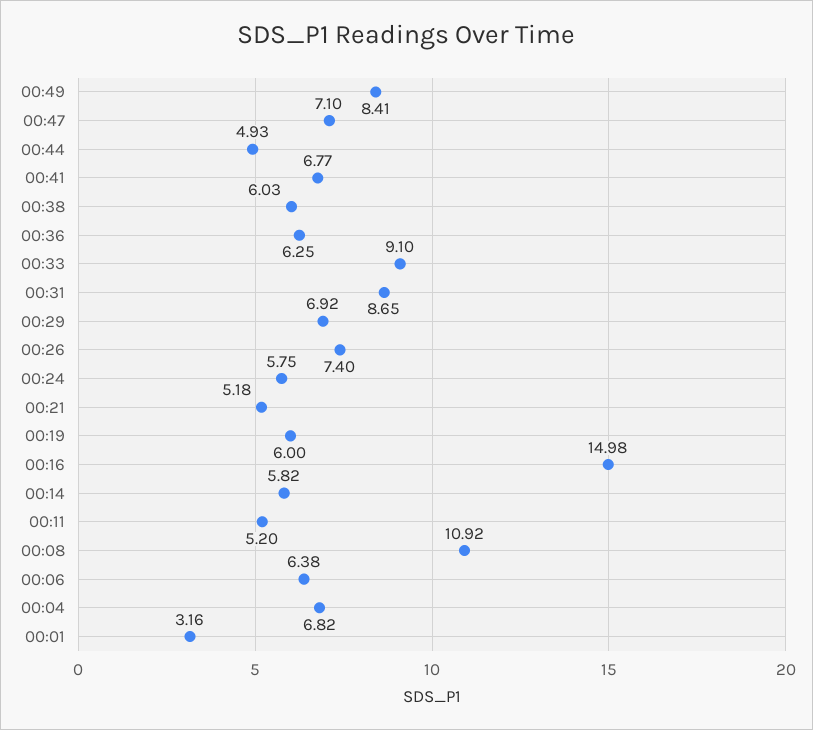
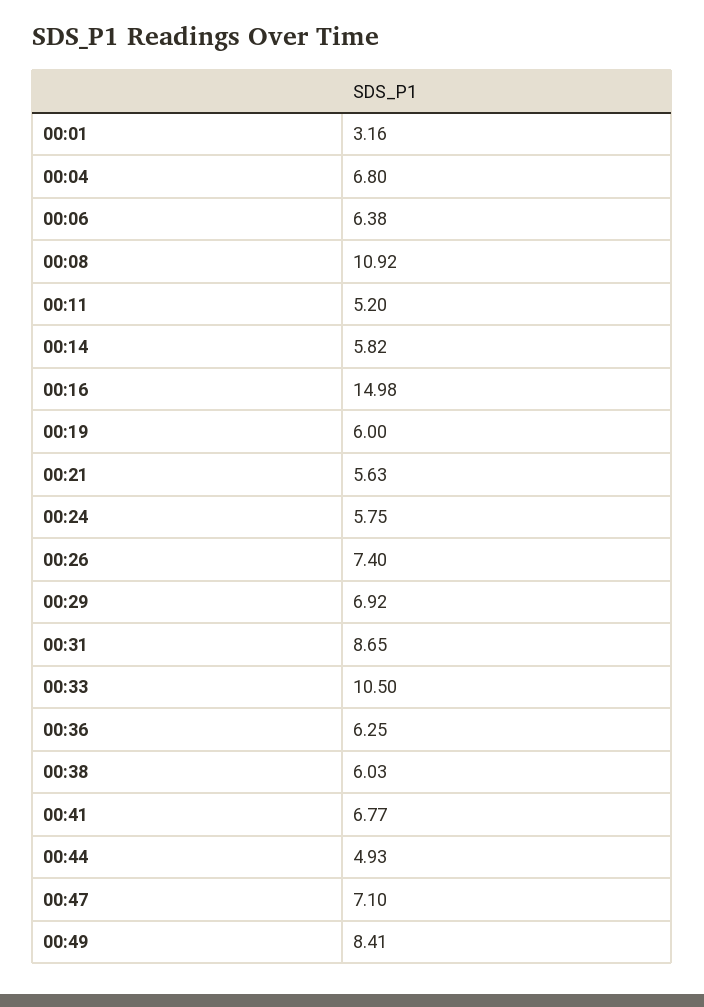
00:33: 9.1 -> 10.5
00:21: 5.18 -> 5.63
00:04: 6.82 -> 6.8

